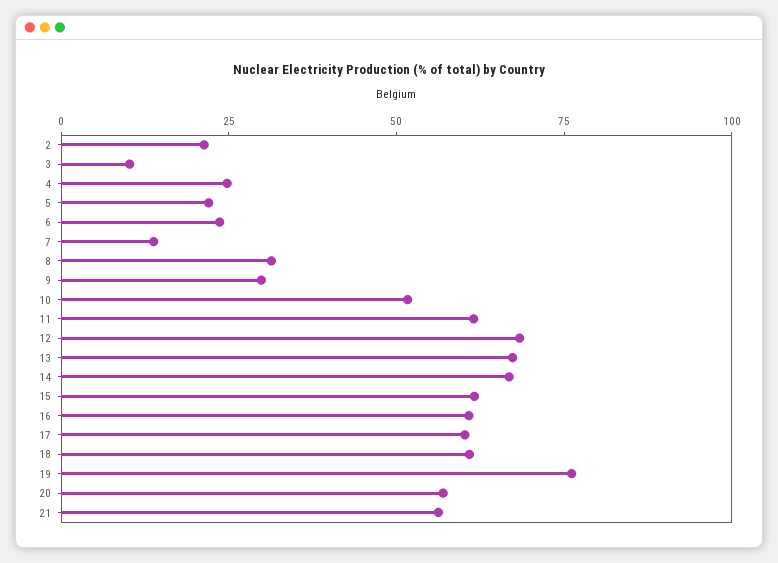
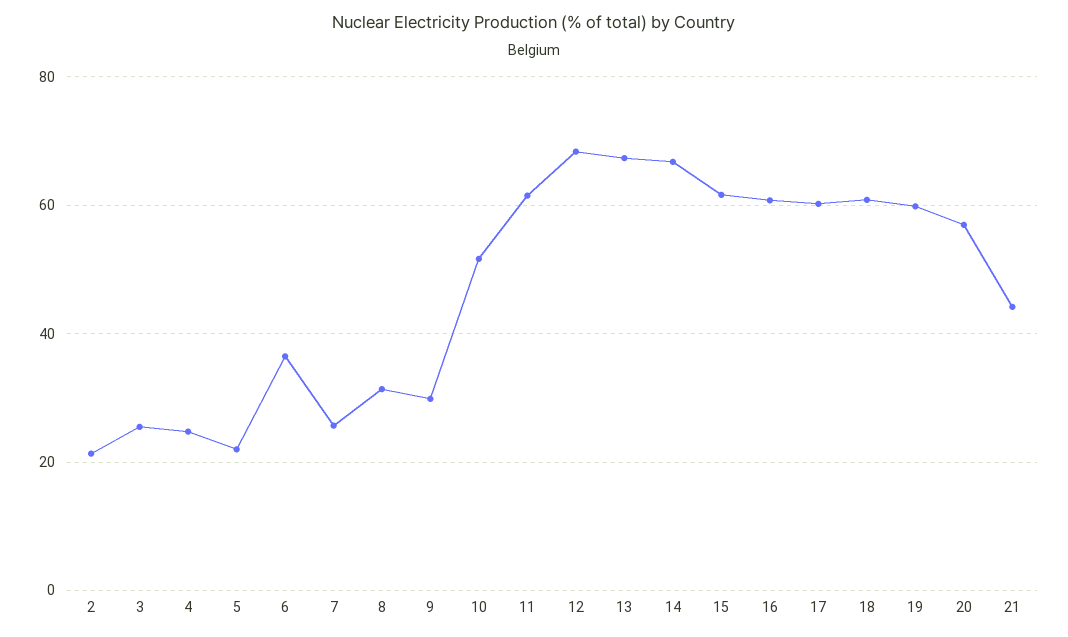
3: 10 -> 26
6: 25 -> 36
7: 15 -> 26
19: 75 -> 60
21: 55 -> 44

